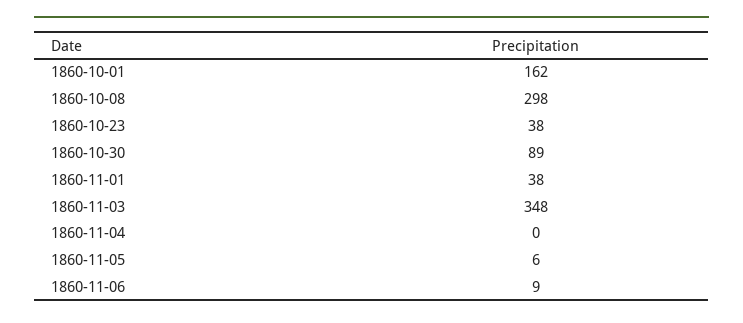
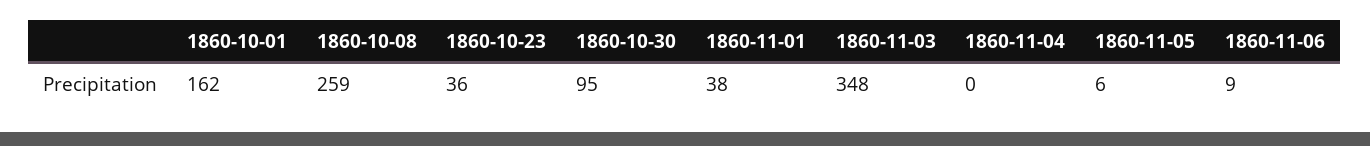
1860-10-08: 298 -> 259
1860-10-23: 38 -> 36
1860-10-30: 89 -> 95

